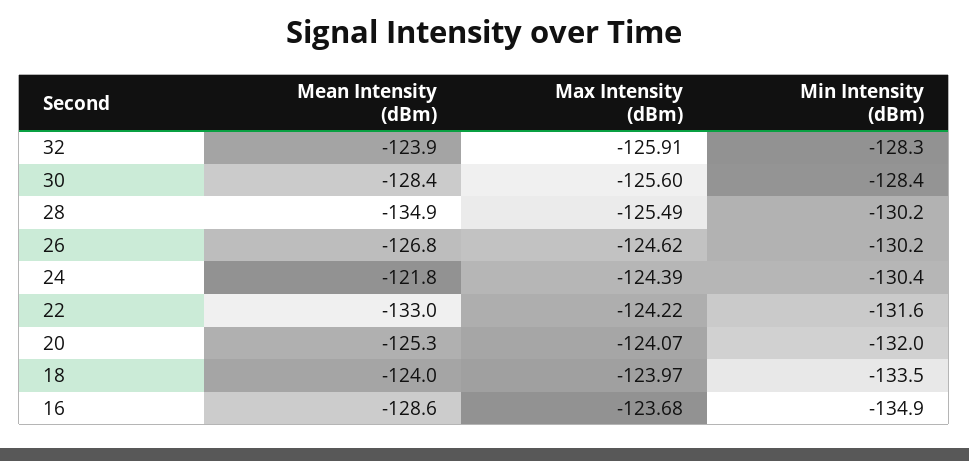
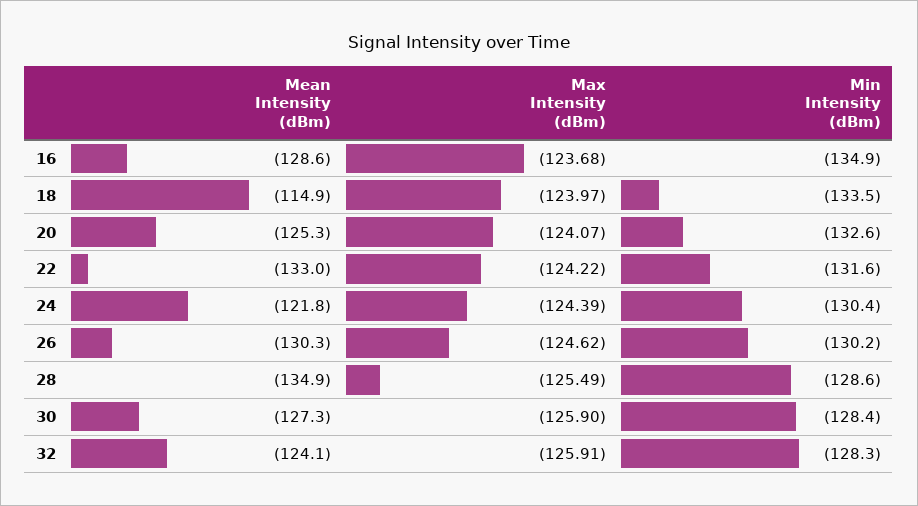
Mean Intensity (dBm), 32: -123.9 -> -124.1
Mean Intensity (dBm), 30: -128.4 -> -127.3
Max Intensity (dBm), 30: -125.6 -> -125.9
Min Intensity (dBm), 28: -130.2 -> -128.6
Mean Intensity (dBm), 26: -126.8 -> -130.3
Min Intensity (dBm), 20: -132 -> -132.6
Mean Intensity (dBm), 18: -124 -> -114.9

